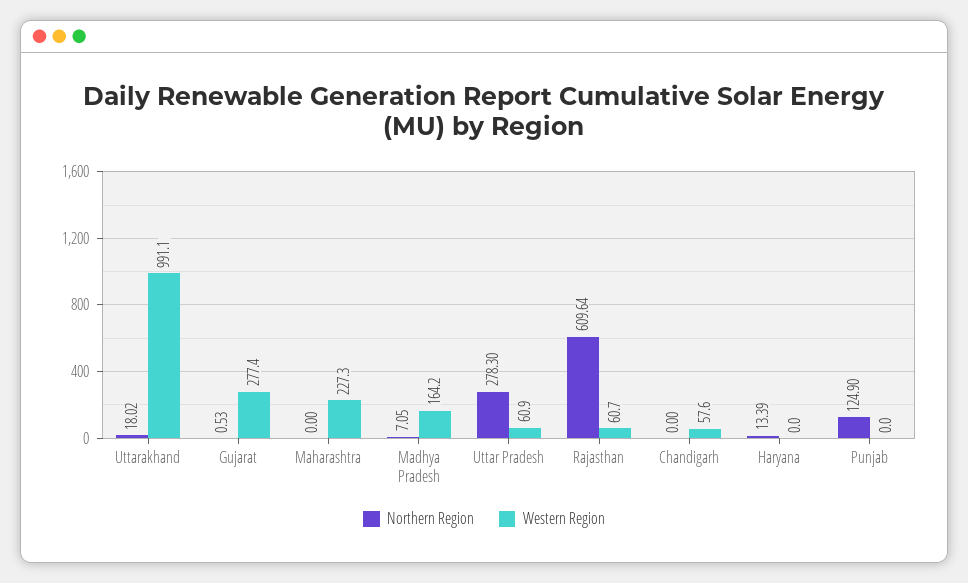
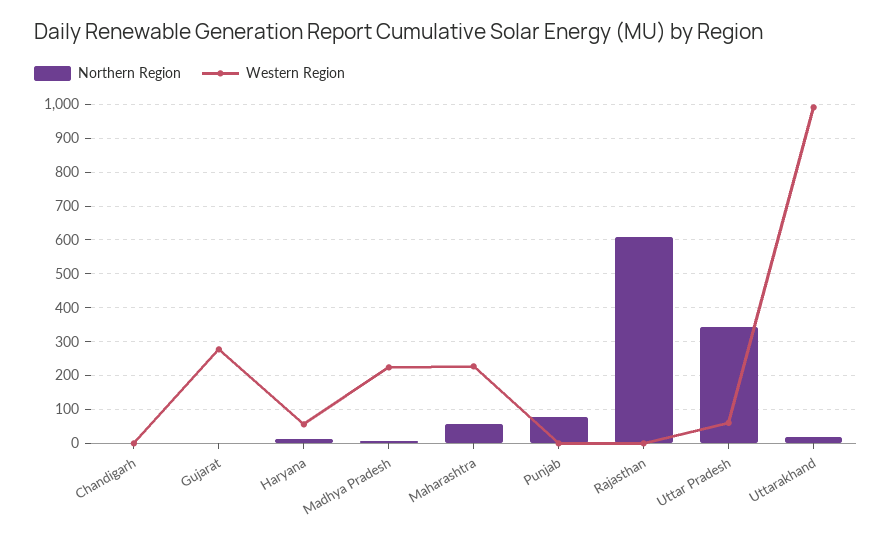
Northern Region, Maharashtra: 0 -> 60
Western Region, Madhya Pradesh: 164.2 -> 220
Northern Region, Uttar Pradesh: 278.3 -> 340
Western Region, Rajasthan: 60.7 -> 0
Western Region, Chandigarh: 57.6 -> 0
Western Region, Haryana: 0 -> 60
Northern Region, Punjab: 124.9 -> 80

